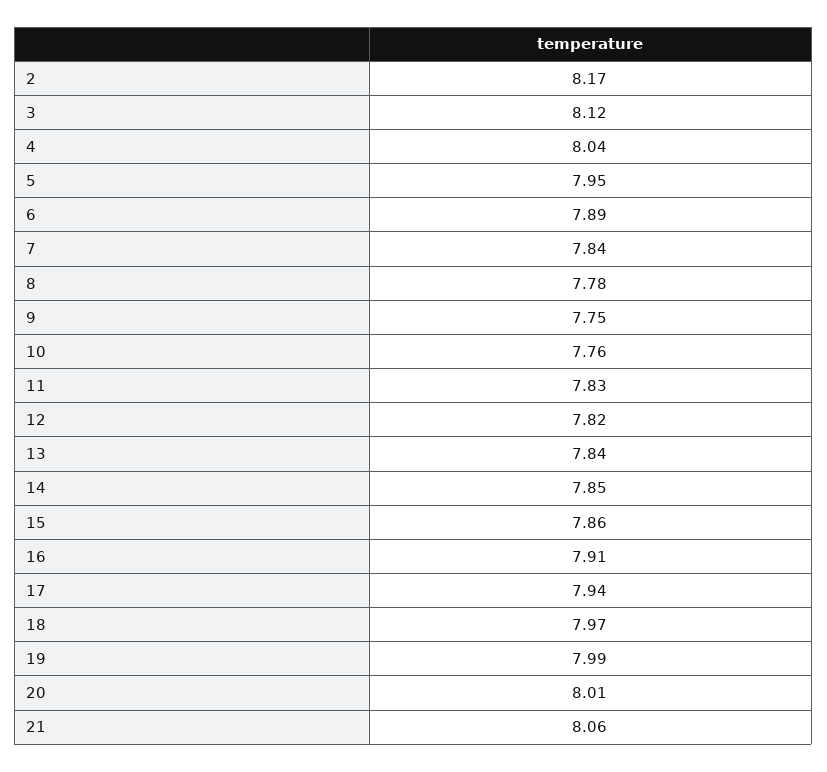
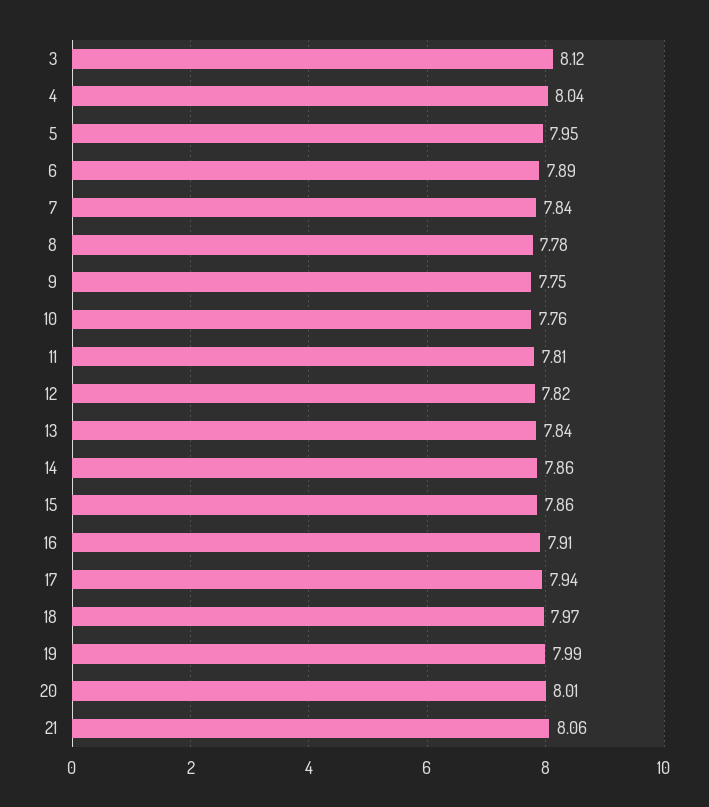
2: 8.17 -> none
11: 7.83 -> 7.81
14: 7.85 -> 7.86

